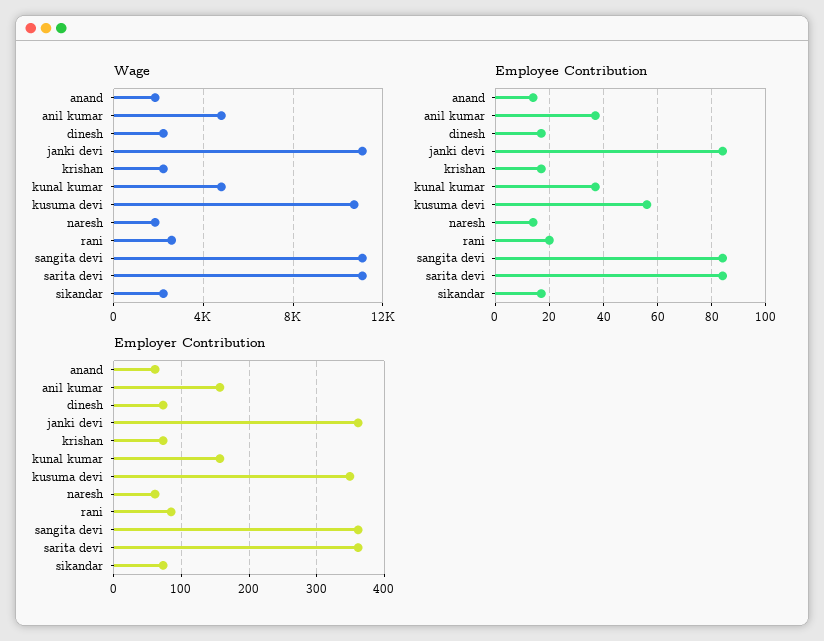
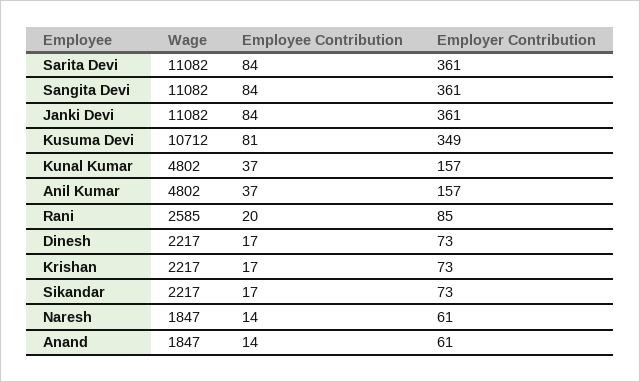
Employee Contribution, kusuma devi: 55 -> 81

